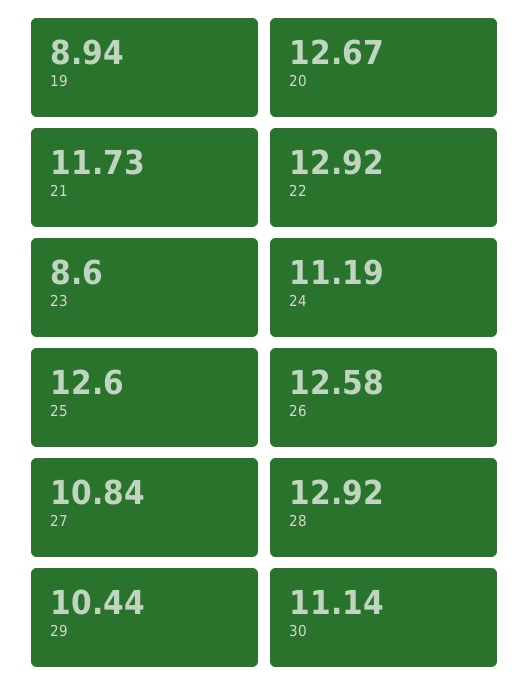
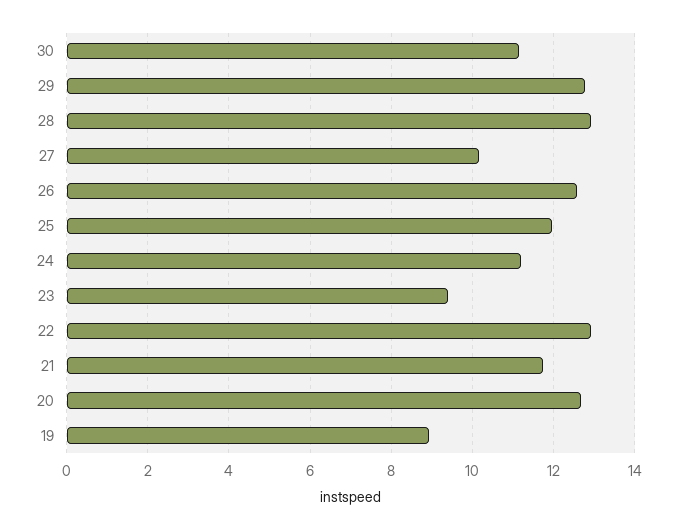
23: 8.6 -> 9.4
25: 12.6 -> 12
27: 10.84 -> 10.2
29: 10.44 -> 12.8

